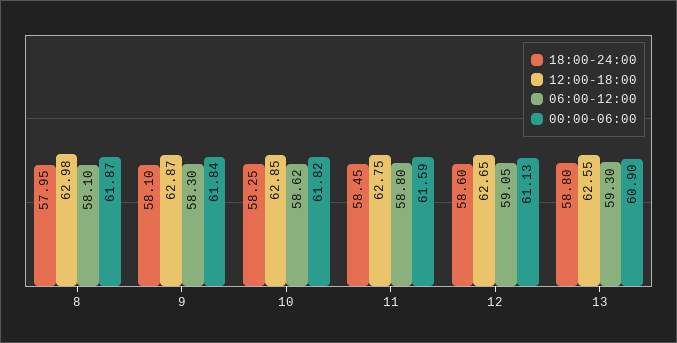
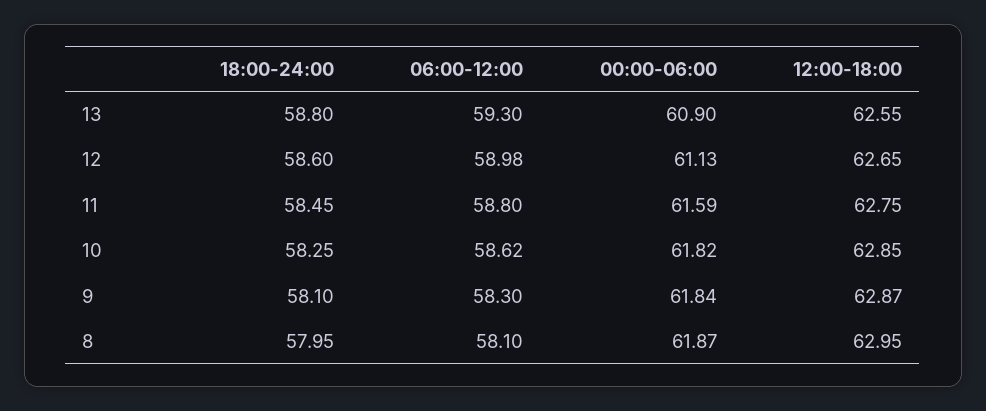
12:00-18:00, 8: 62.98 -> 62.95
06:00-12:00, 12: 59.05 -> 58.98

